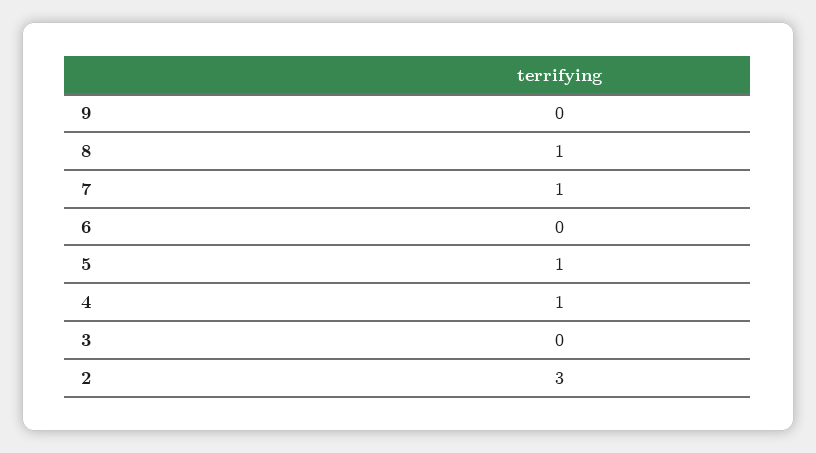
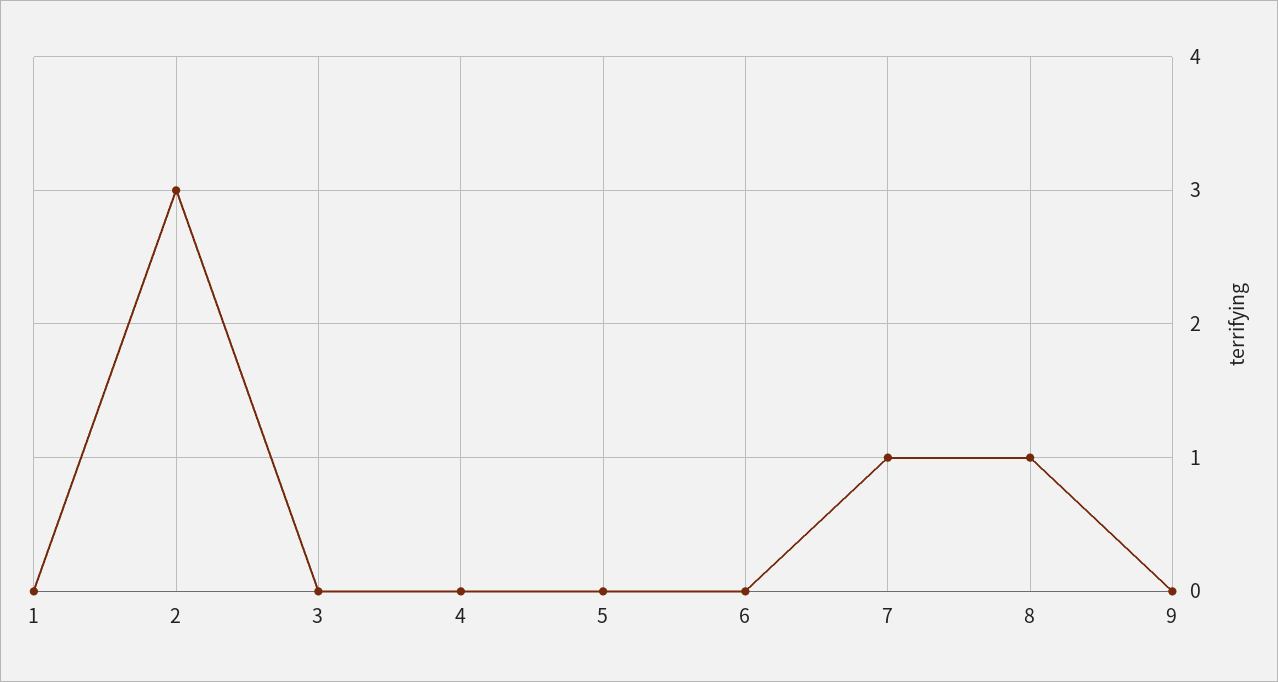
5: 1 -> 0
4: 1 -> 0
1: none -> 0

